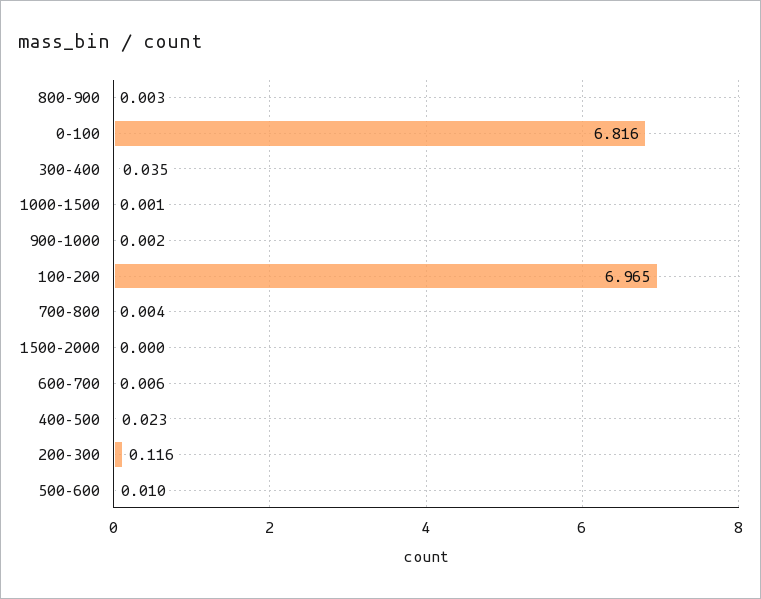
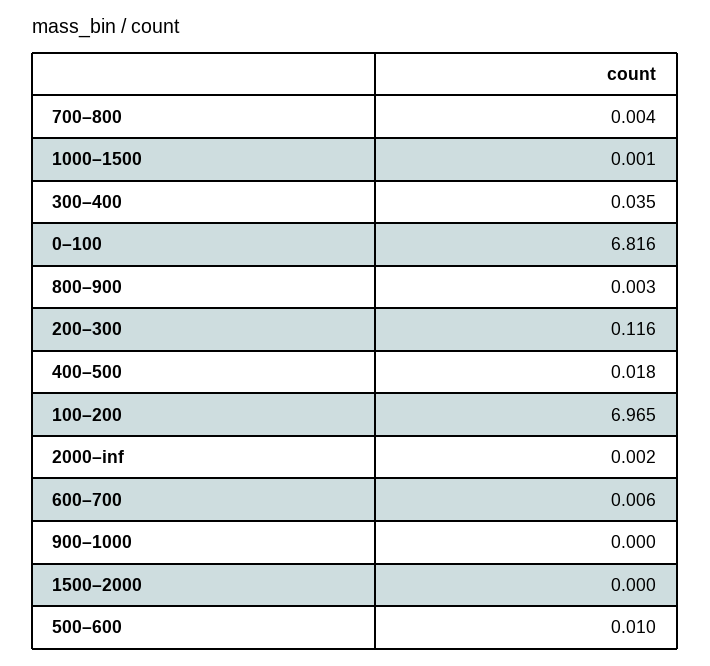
900–1000: 0.002 -> 0
400–500: 0.023 -> 0.018
2000–inf: none -> 0.002

